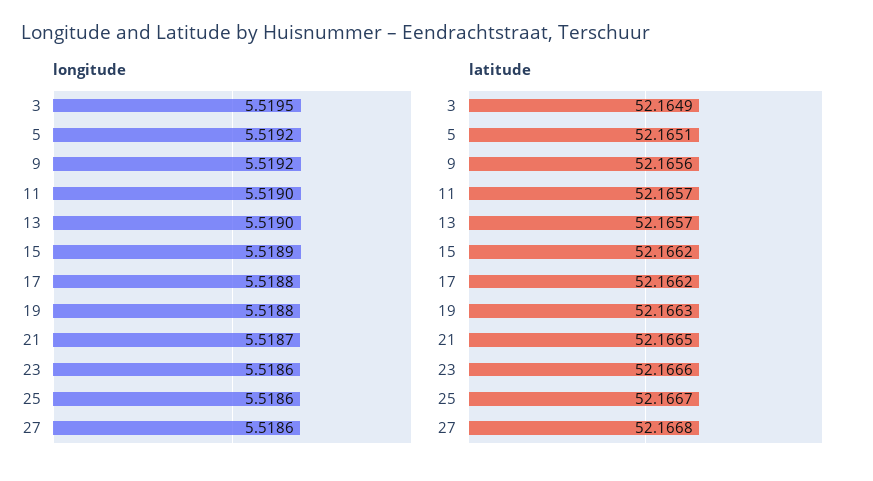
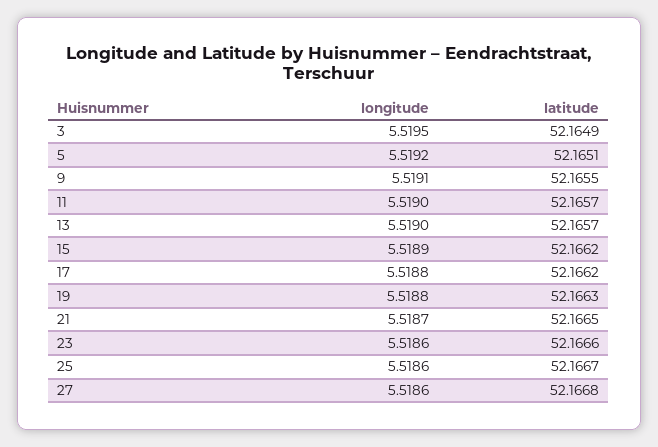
longitude, 9: 5.5192 -> 5.5191
latitude, 9: 52.1656 -> 52.1655

